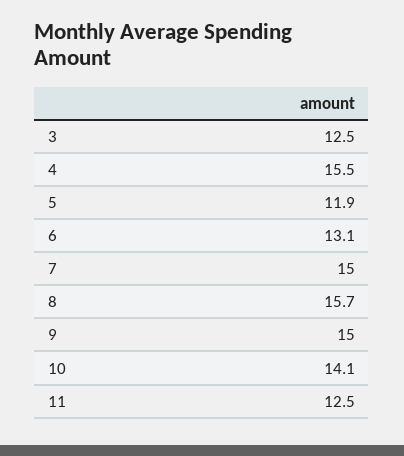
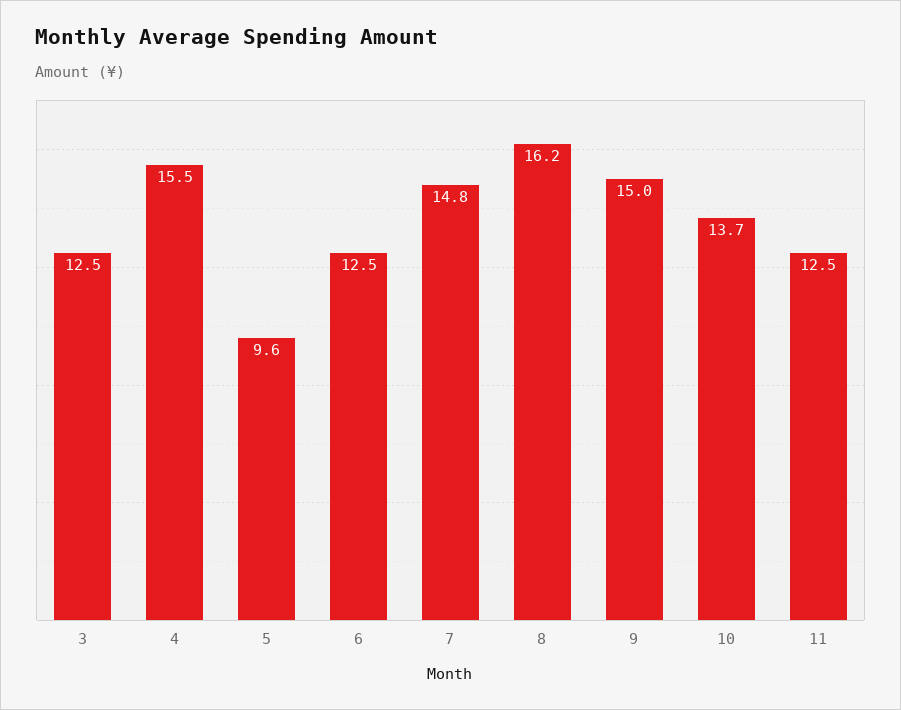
5: 11.9 -> 9.6
6: 13.1 -> 12.5
7: 15 -> 14.8
8: 15.7 -> 16.2
10: 14.1 -> 13.7

